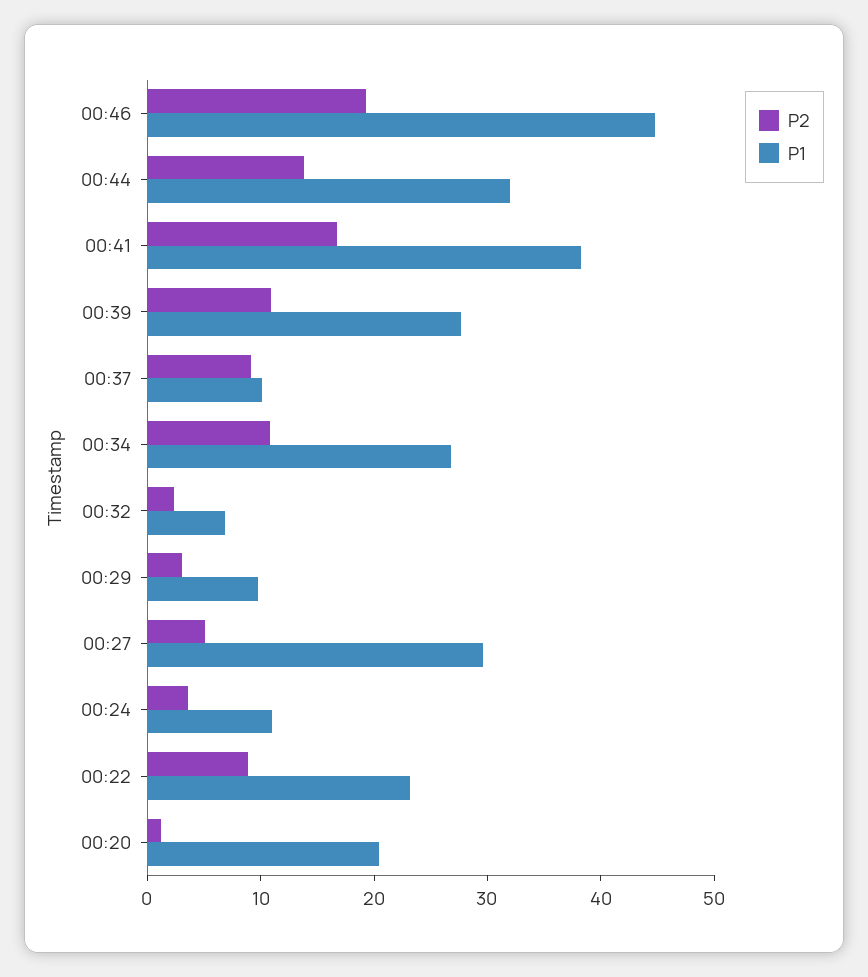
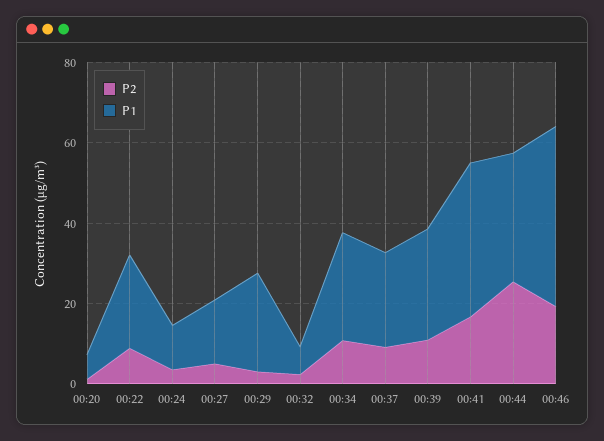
P2, 00:44: 14 -> 25
P1, 00:37: 10 -> 25
P1, 00:29: 10 -> 25
P1, 00:27: 30 -> 15
P1, 00:20: 20 -> 5

